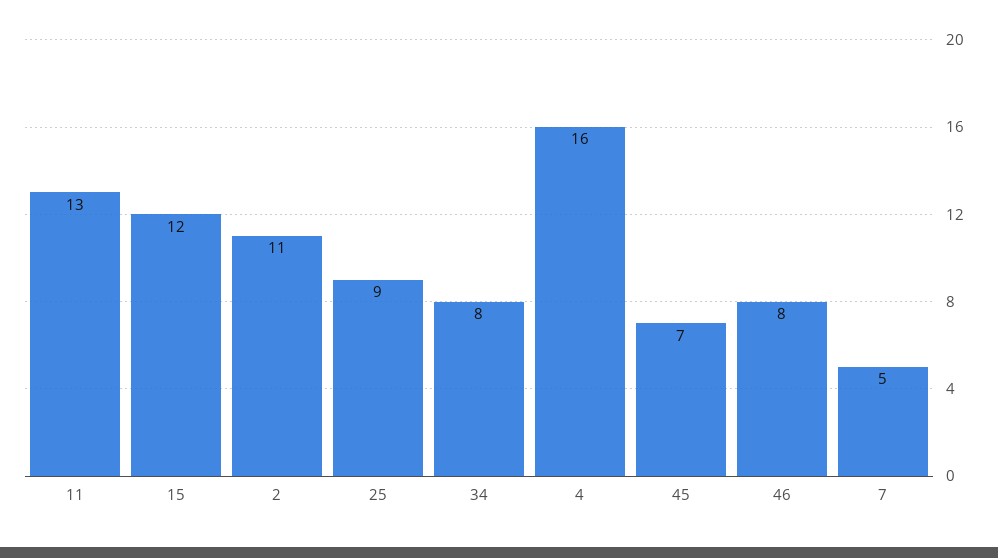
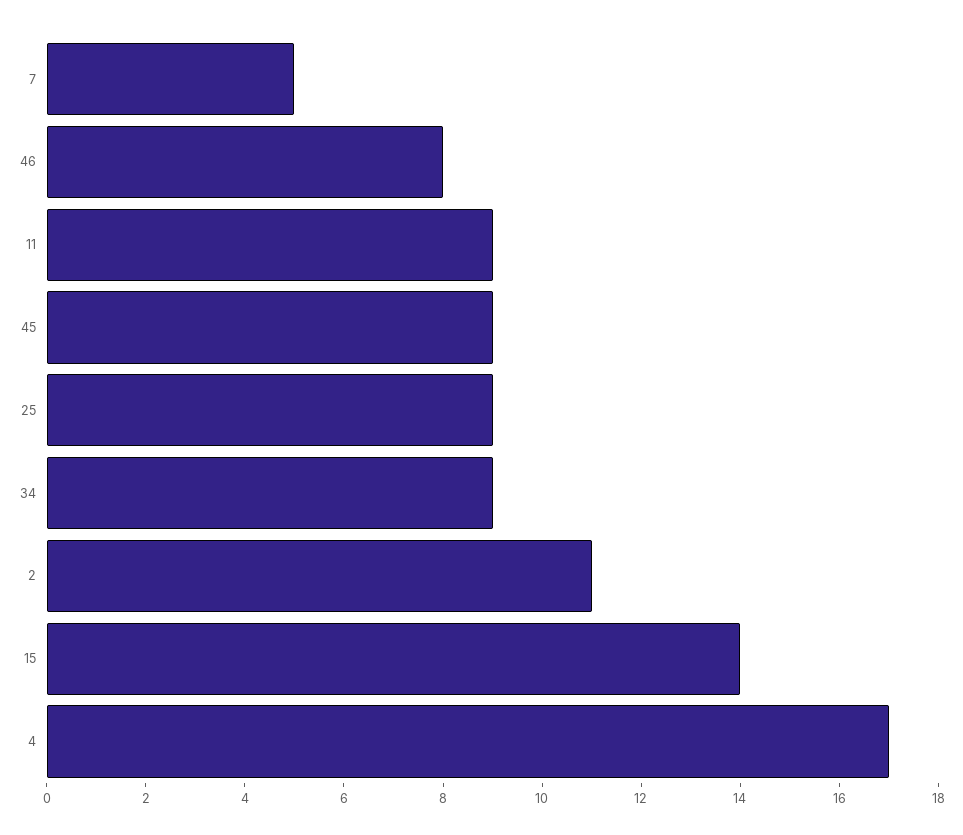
11: 13 -> 9
15: 12 -> 14
34: 8 -> 9
4: 16 -> 17
45: 7 -> 9

